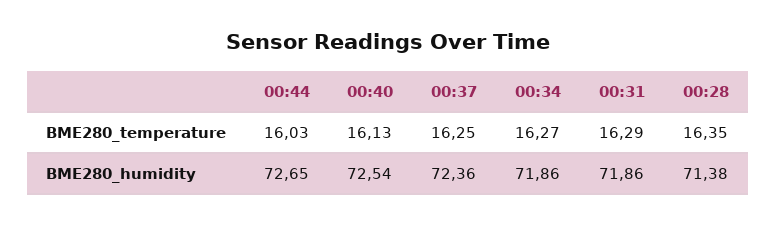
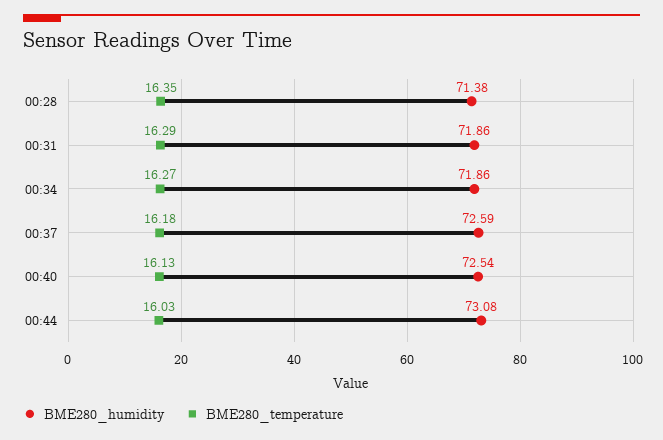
BME280_temperature, 00:37: 16.25 -> 16.18
BME280_humidity, 00:44: 72.65 -> 73.08
BME280_humidity, 00:37: 72.36 -> 72.59

